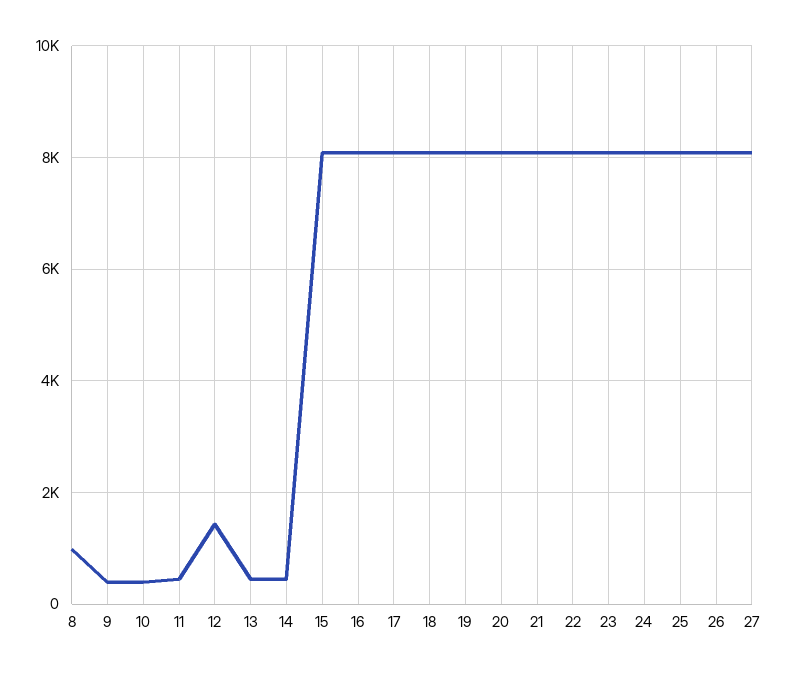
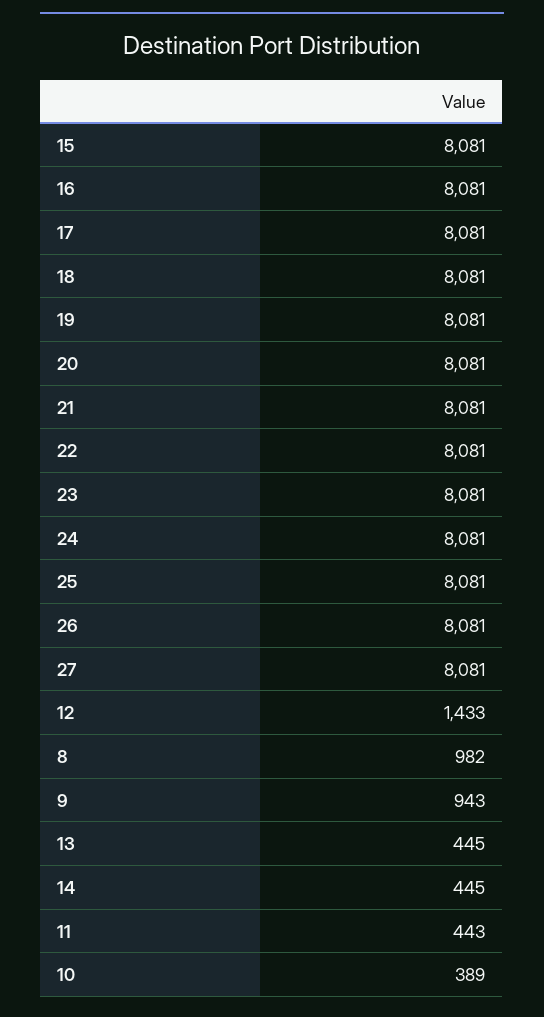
9: 400 -> 943

